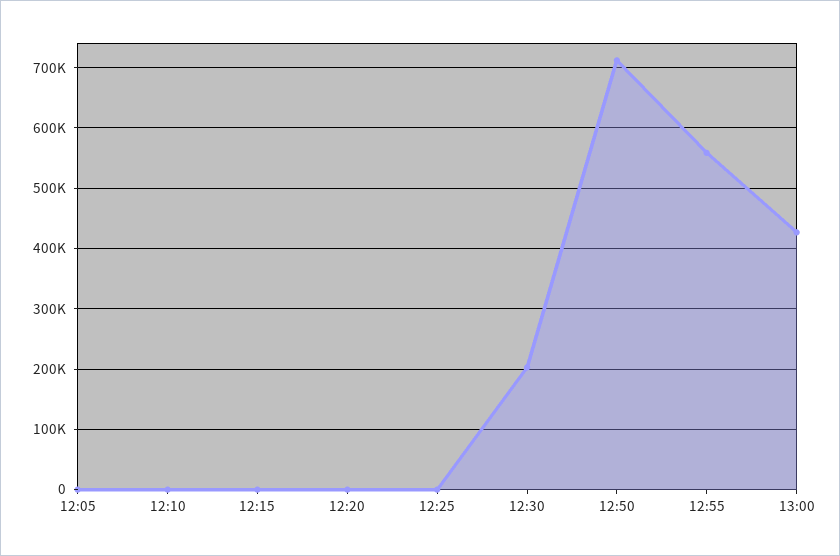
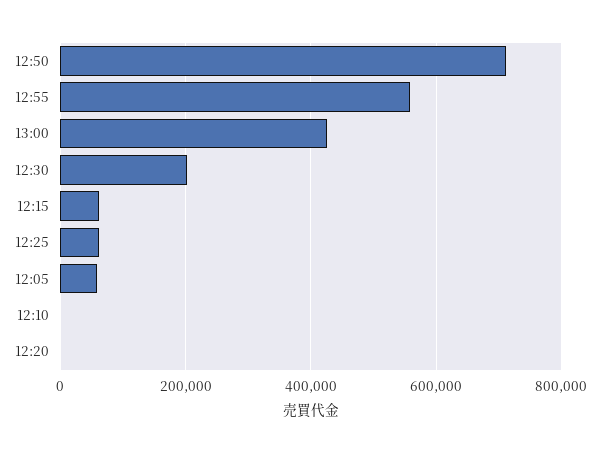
12:05: 0 -> 60000
12:15: 0 -> 60000
12:25: 0 -> 60000

